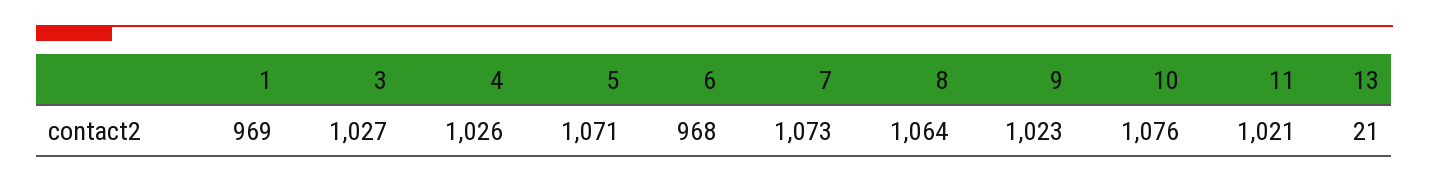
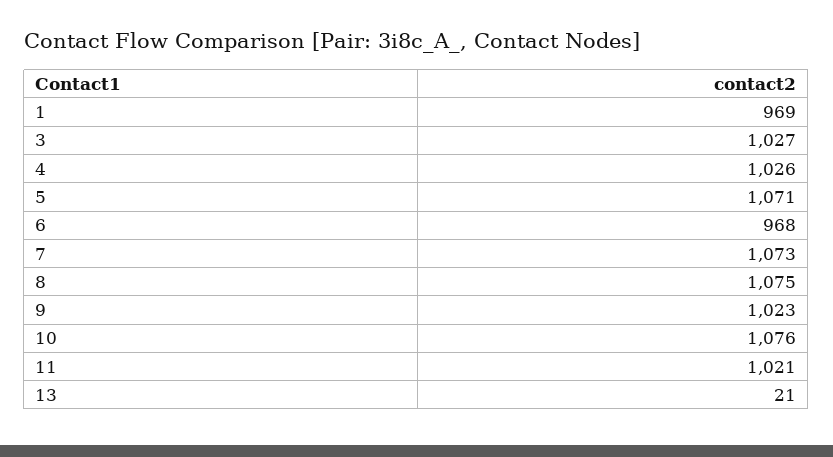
8: 1064 -> 1075

